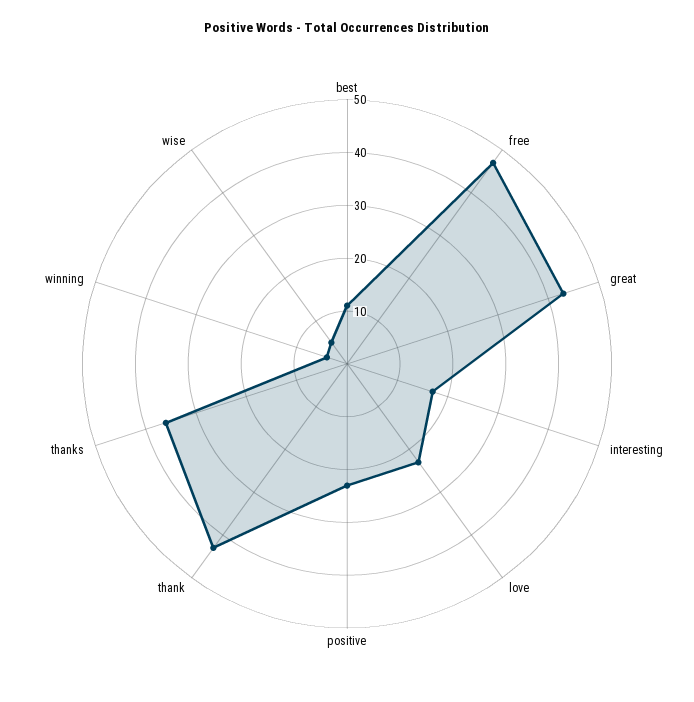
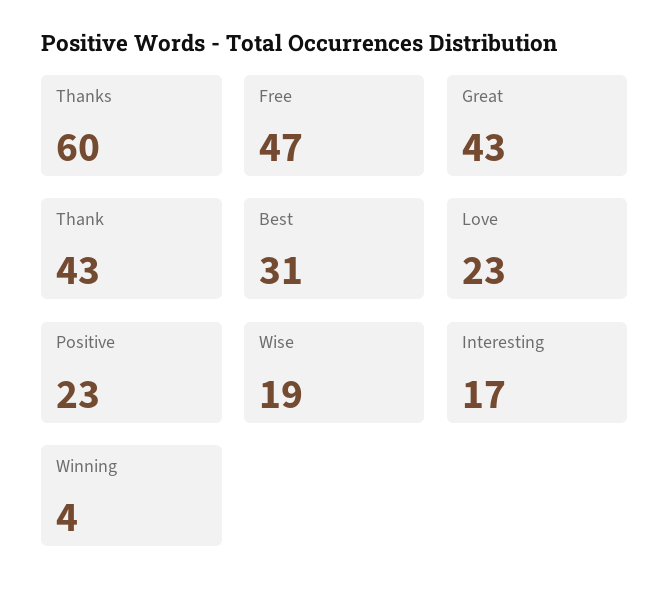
best: 10 -> 31
thanks: 35 -> 60
wise: 5 -> 19

